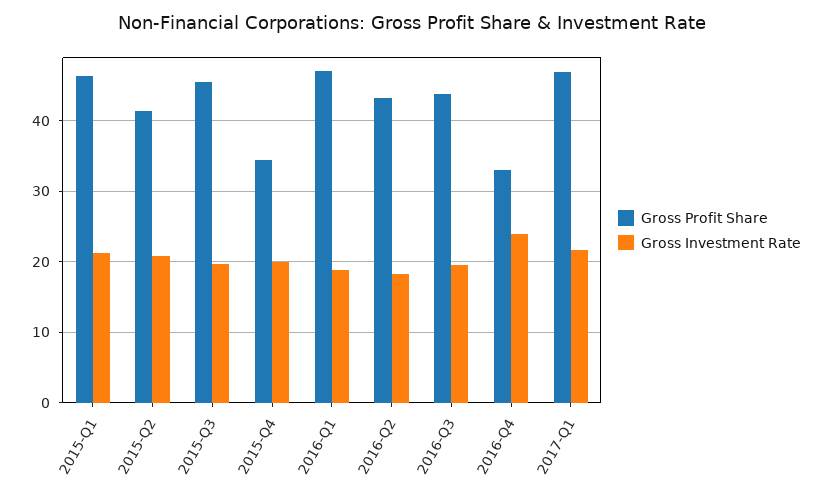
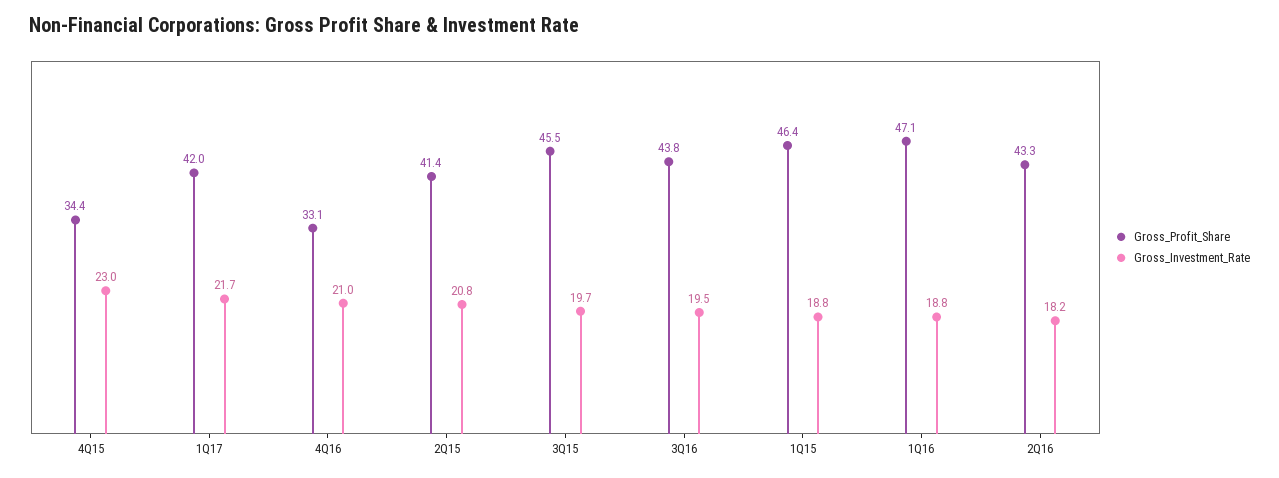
Gross Investment Rate, 2015-Q1: 21 -> 18.8
Gross Investment Rate, 2015-Q4: 20 -> 23
Gross Investment Rate, 2016-Q4: 24 -> 21
Gross Profit Share, 2017-Q1: 47 -> 42

